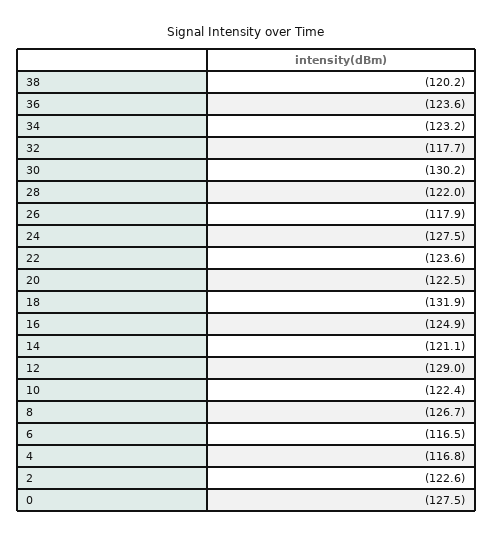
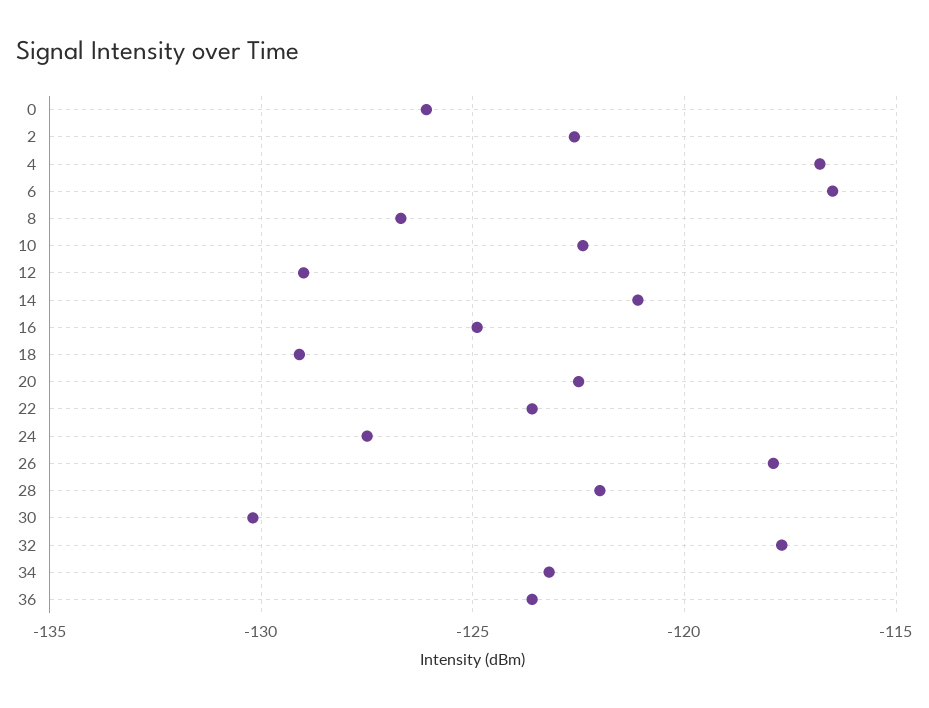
38: -120.2 -> none
18: -131.9 -> -129
0: -127.5 -> -126

